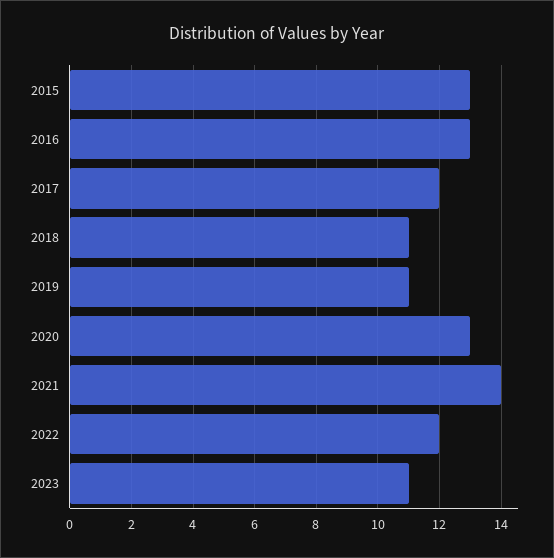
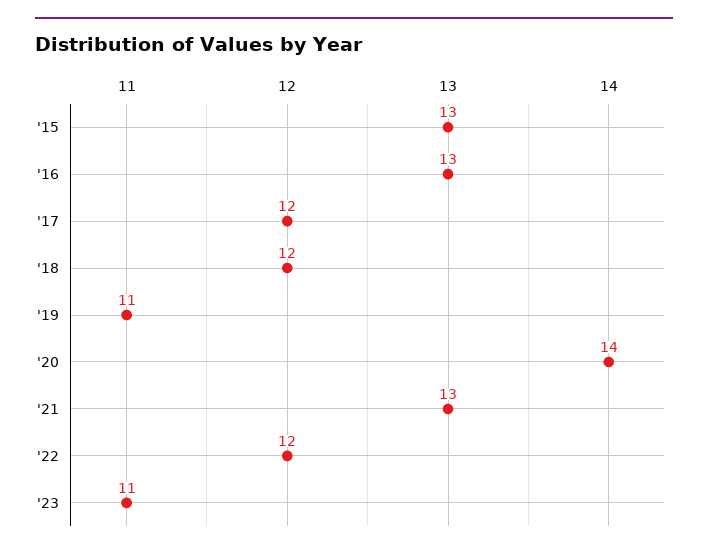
2018: 11 -> 12
2020: 13 -> 14
2021: 14 -> 13

